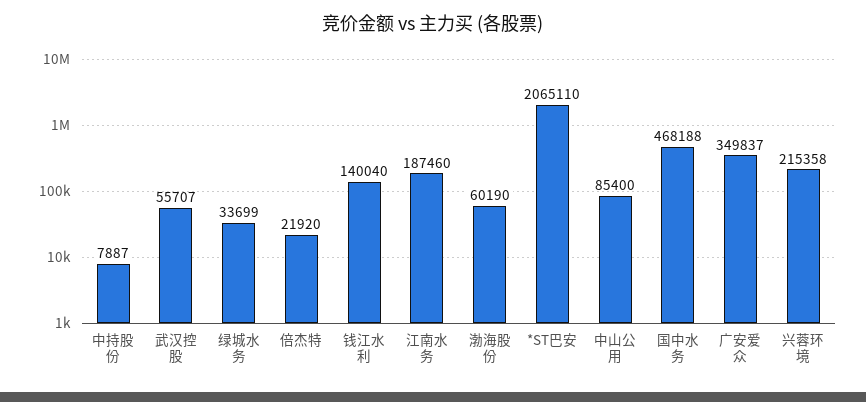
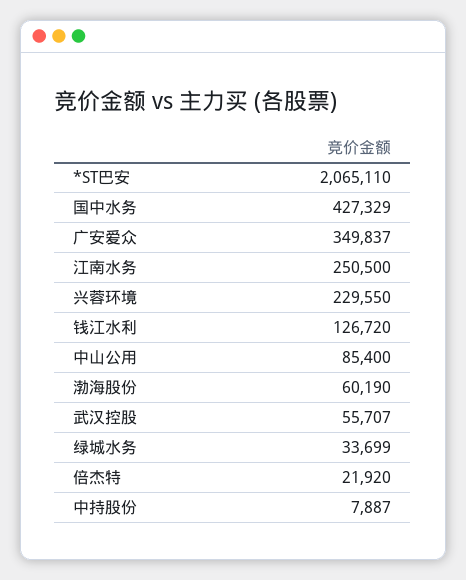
钱江水利: 140040 -> 126720
江南水务: 187460 -> 250500
国中水务: 468188 -> 427329
兴蓉环境: 215358 -> 229550

